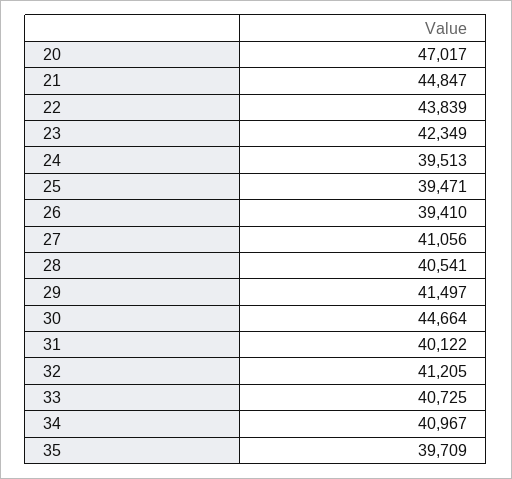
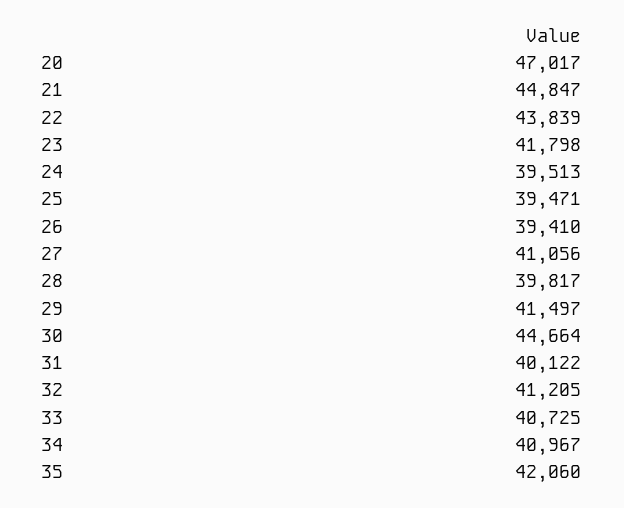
23: 42349 -> 41798
28: 40541 -> 39817
35: 39709 -> 42060

